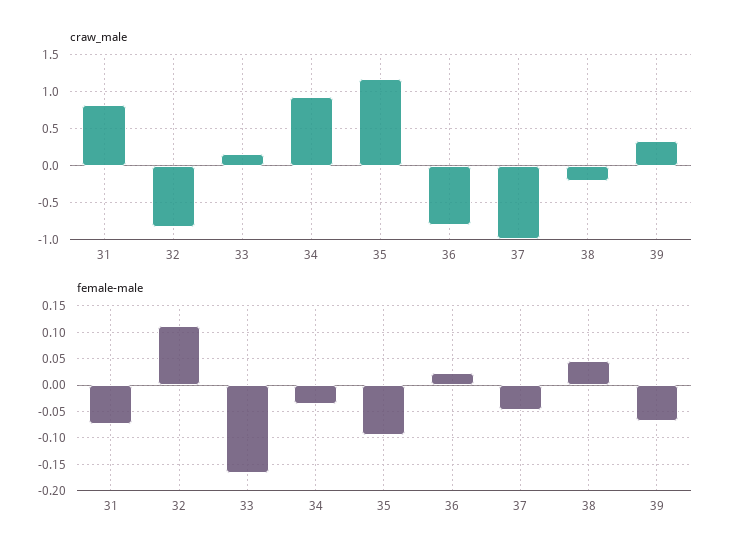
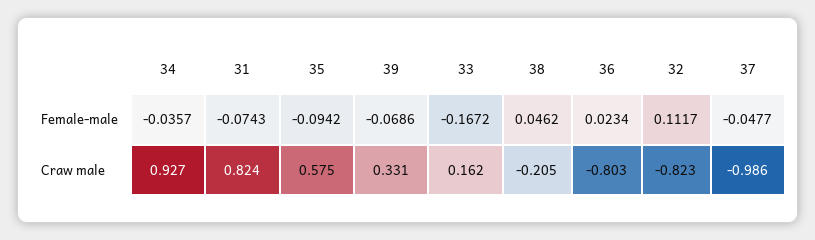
craw_male, 35: 1.2 -> 0.575

